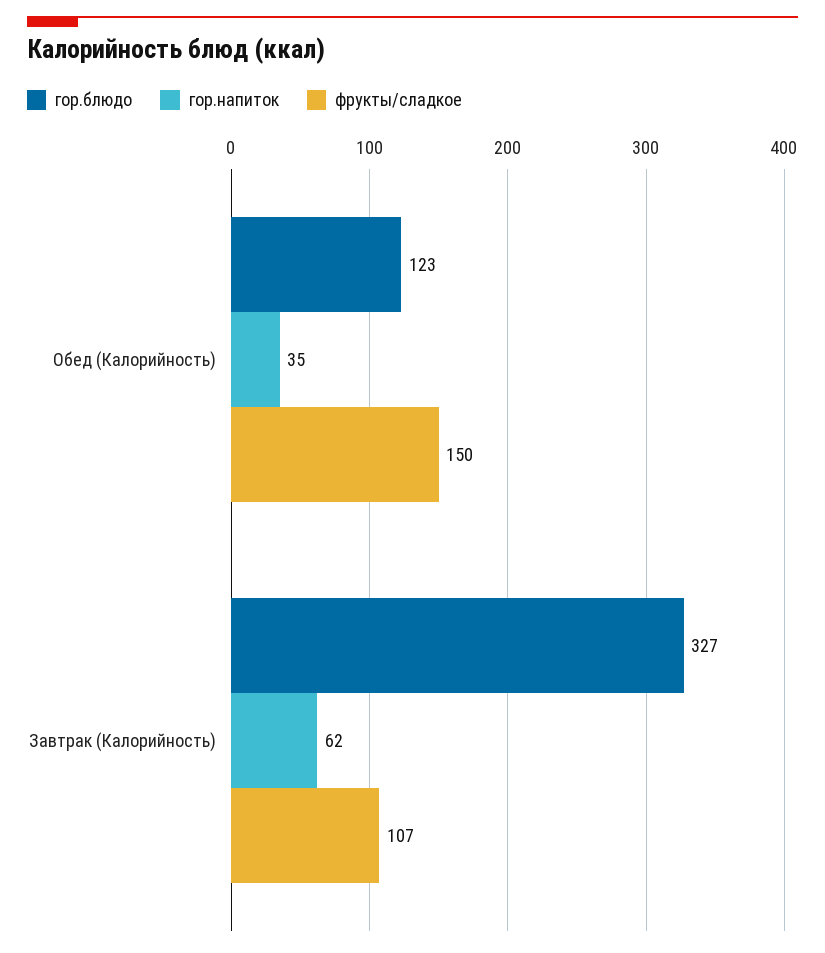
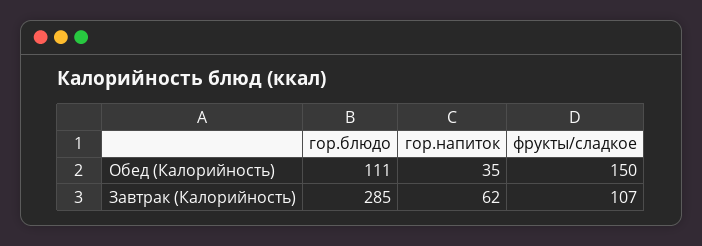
гор.блюдо, Обед (Калорийность): 123 -> 111
гор.блюдо, Завтрак (Калорийность): 327 -> 285

